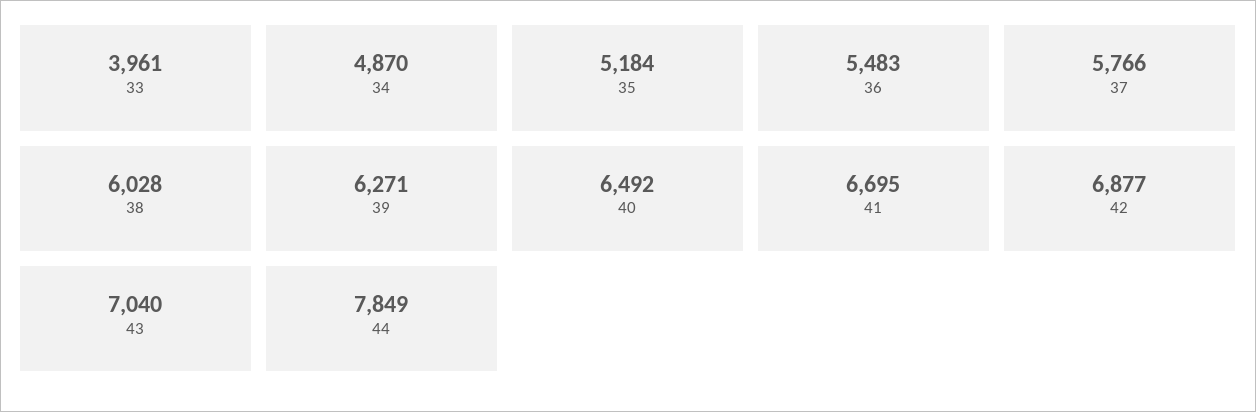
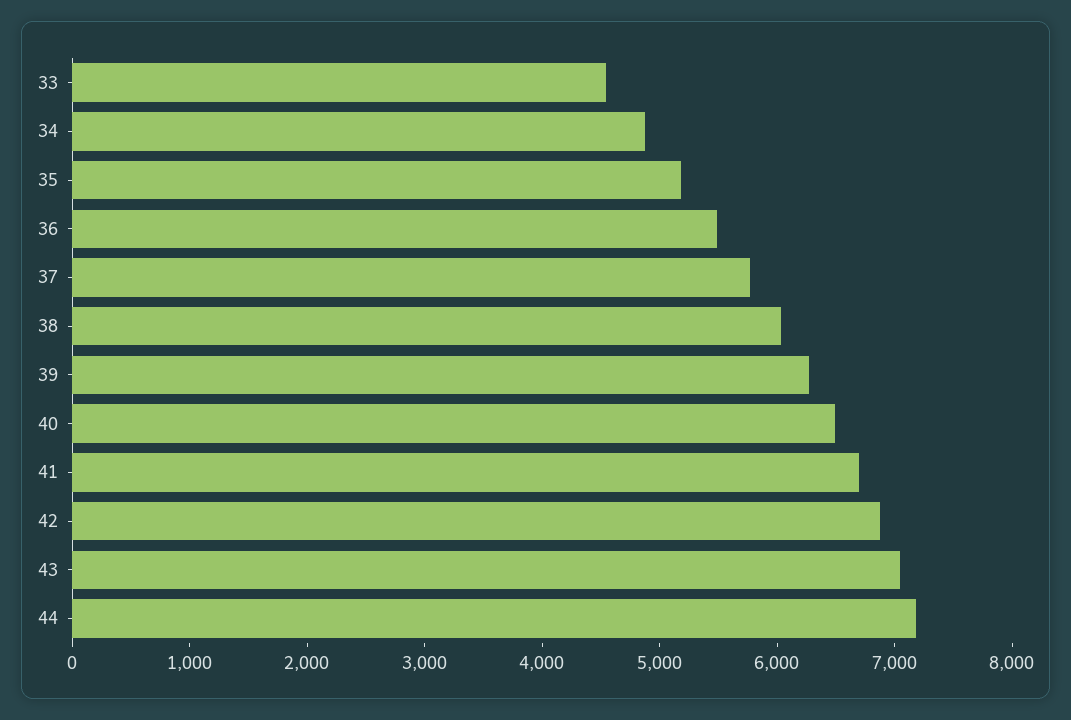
33: 3961 -> 4600
44: 7849 -> 7200

